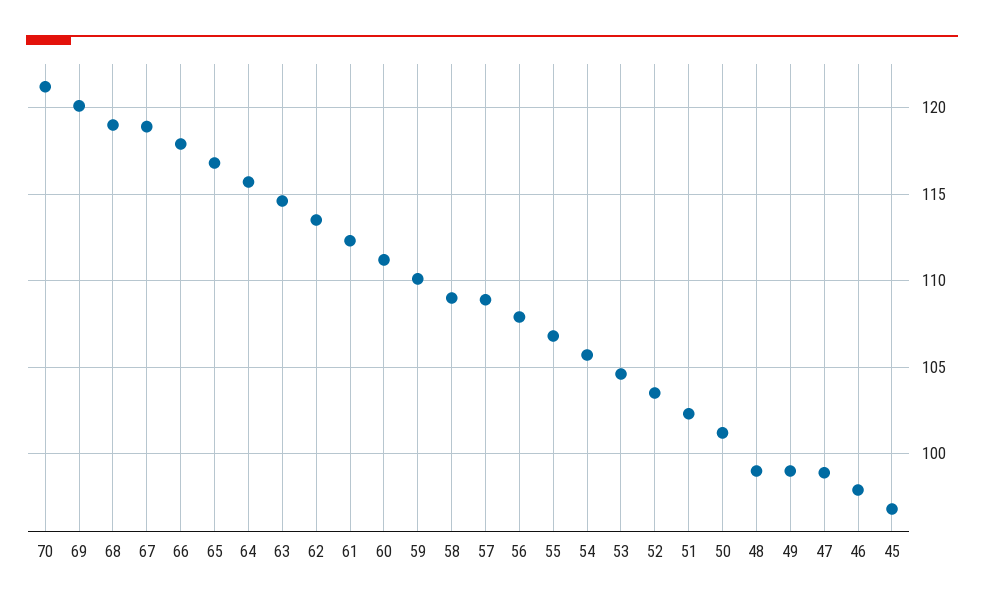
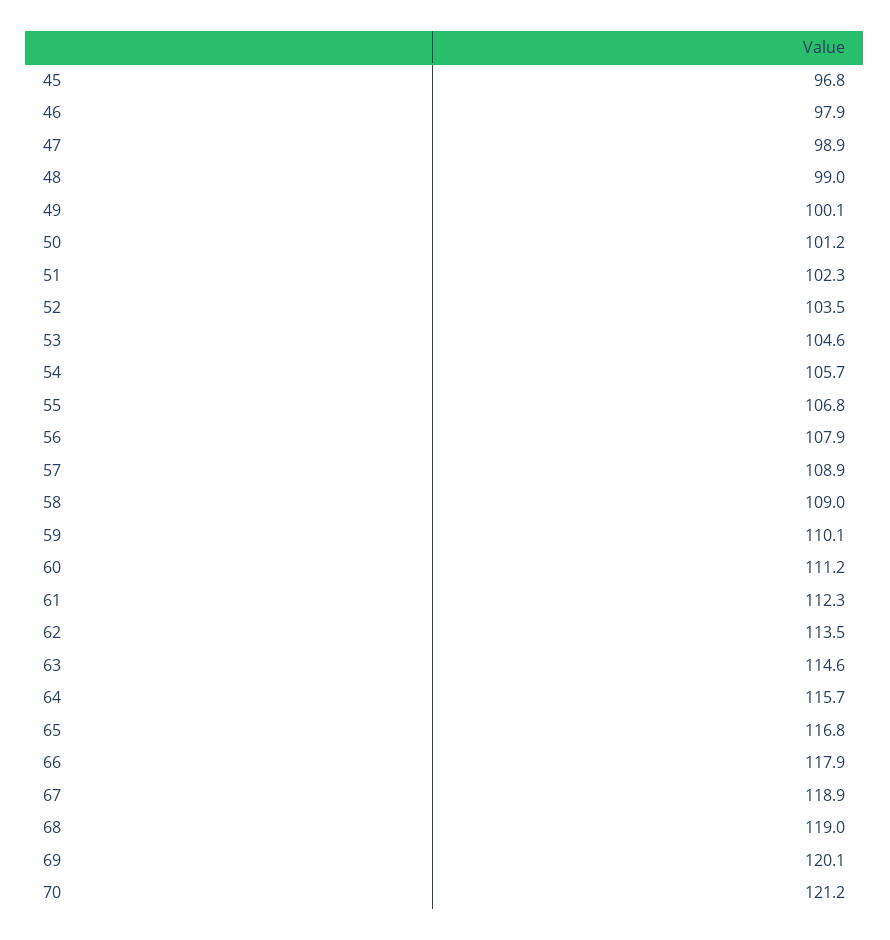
49: 99 -> 100.1

